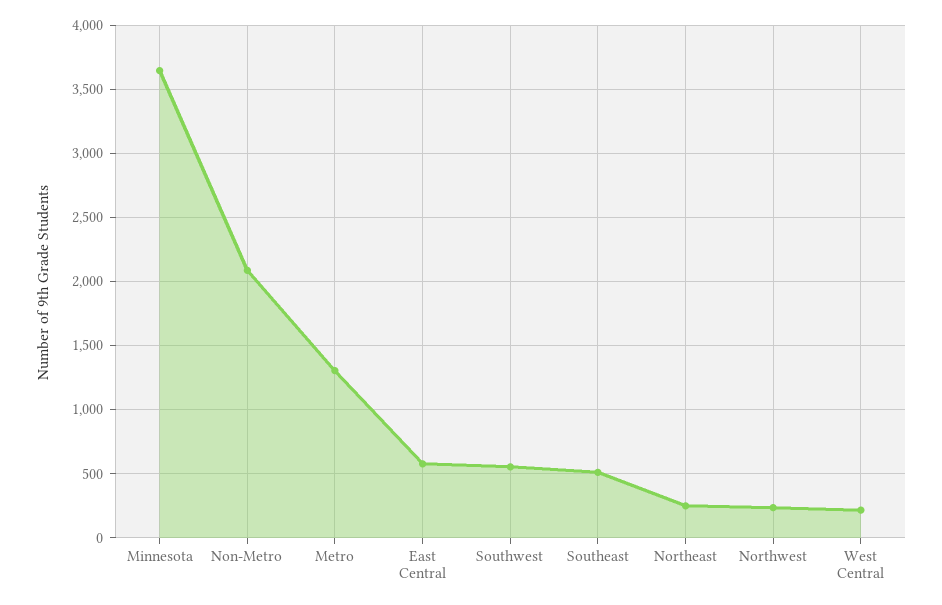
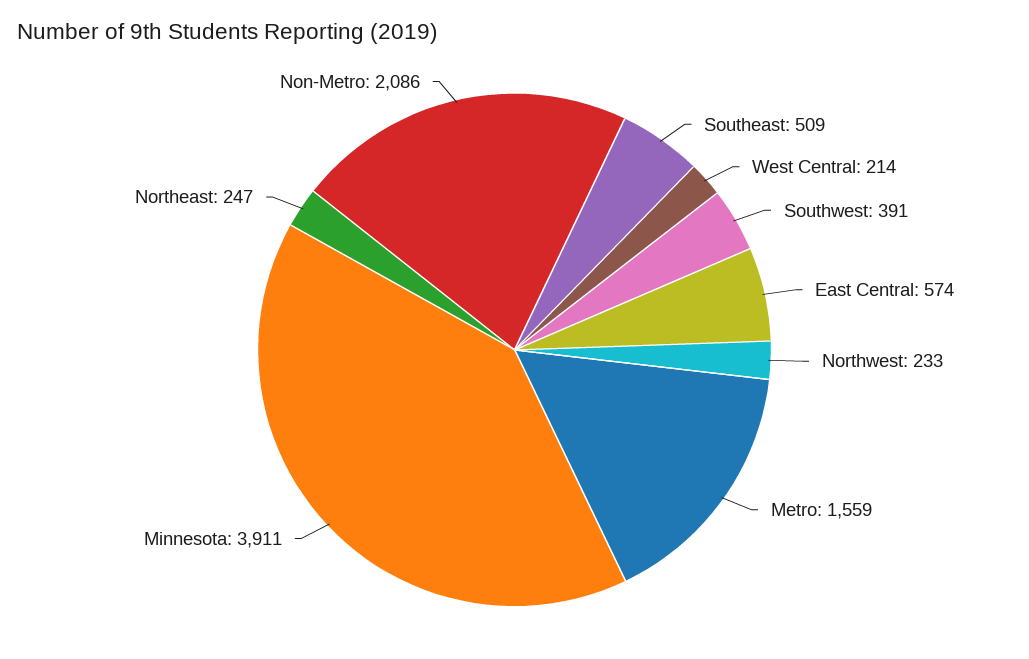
Minnesota: 3650 -> 3911
Metro: 1300 -> 1559
Southwest: 550 -> 391

